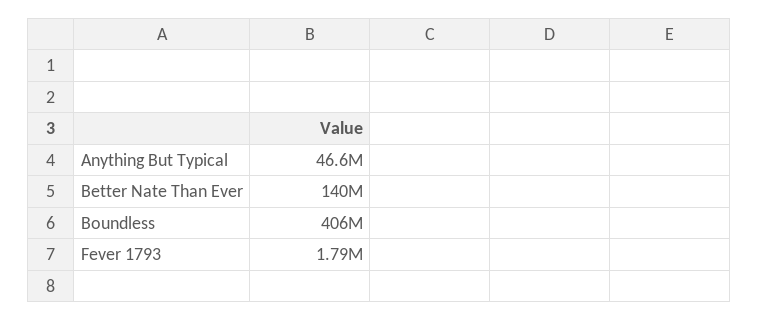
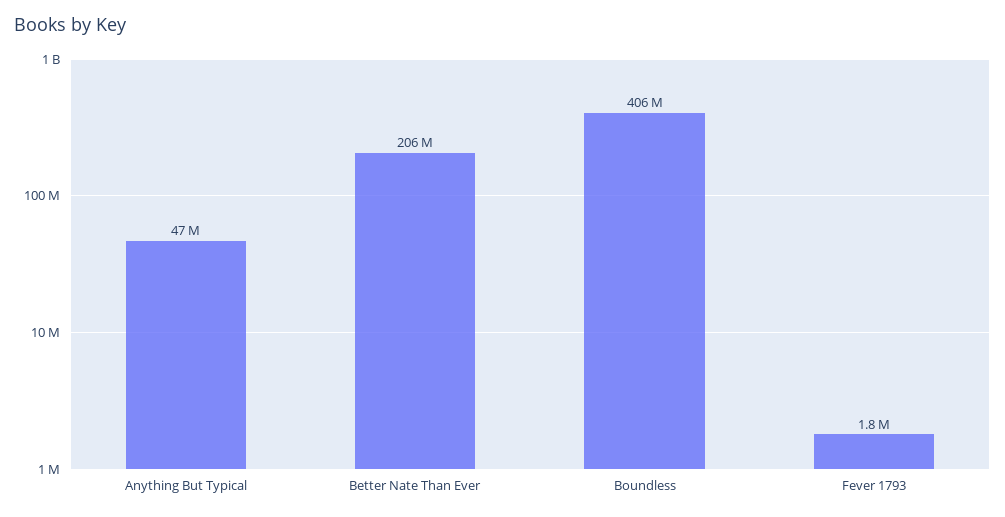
Better Nate Than Ever: 140000000 -> 206000000

